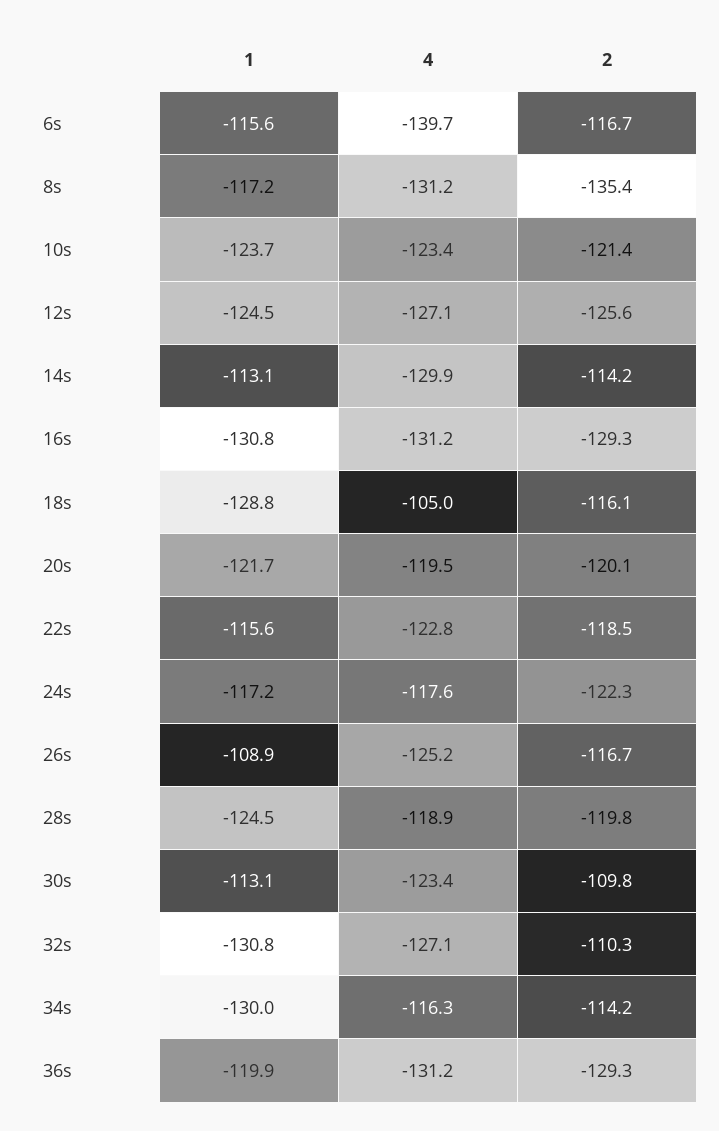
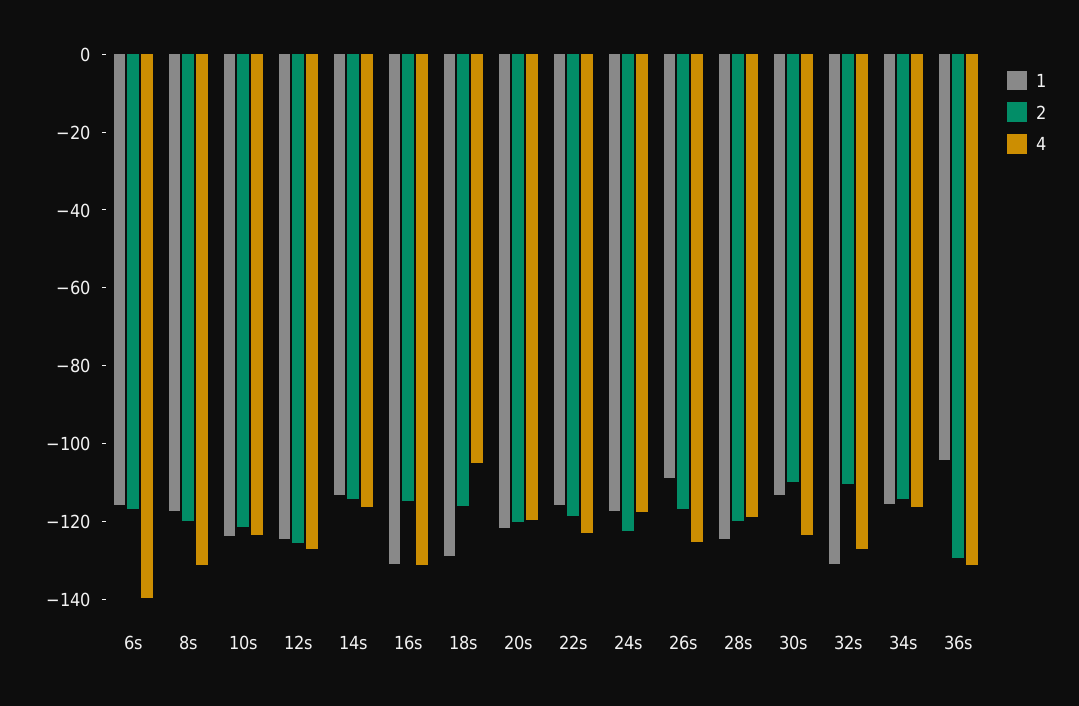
2, 8s: -135.4 -> -120
4, 14s: -129.9 -> -115
2, 16s: -129.3 -> -115
1, 34s: -130 -> -115
1, 36s: -119.9 -> -105

